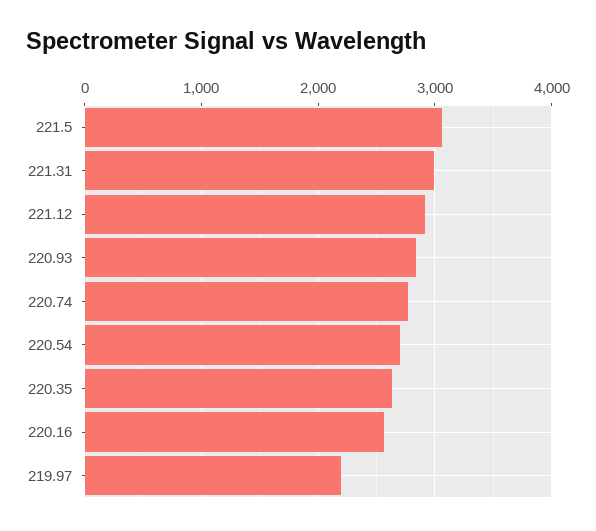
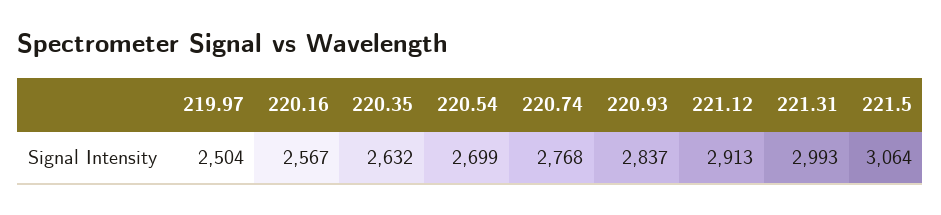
219.97: 2200 -> 2504

